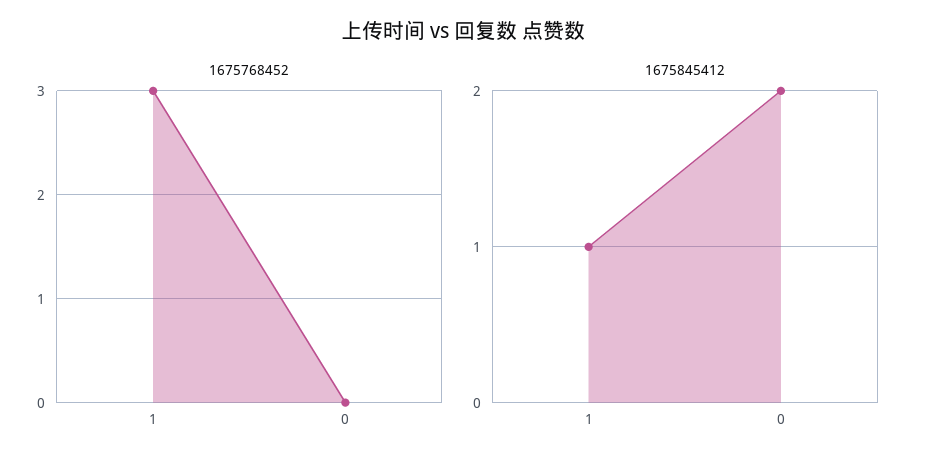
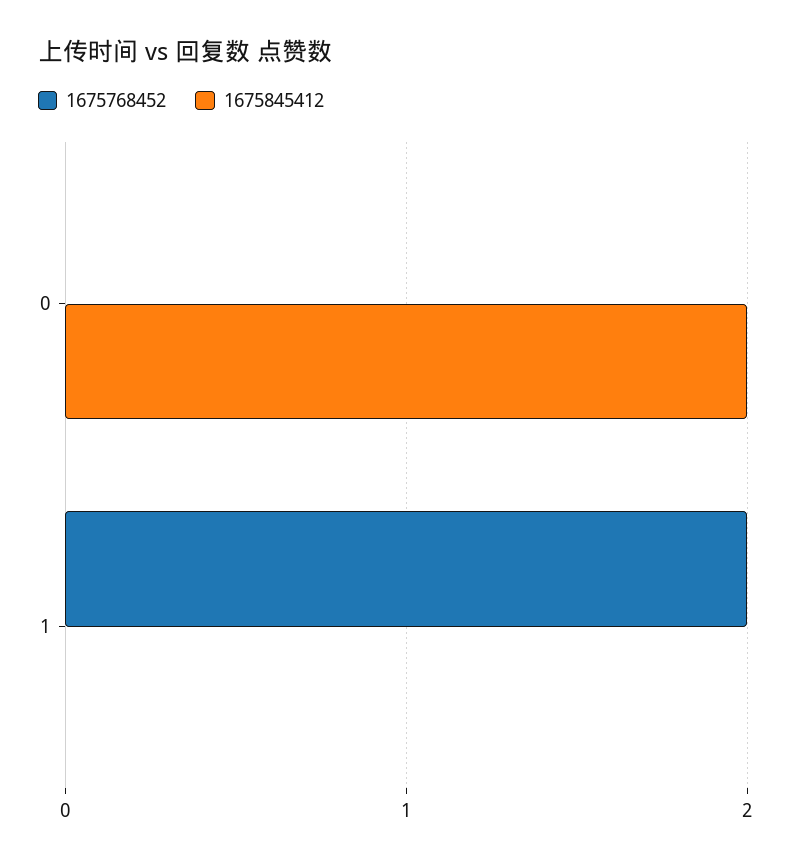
1675768452, 1: 3 -> 2
1675845412, 1: 1 -> 0

